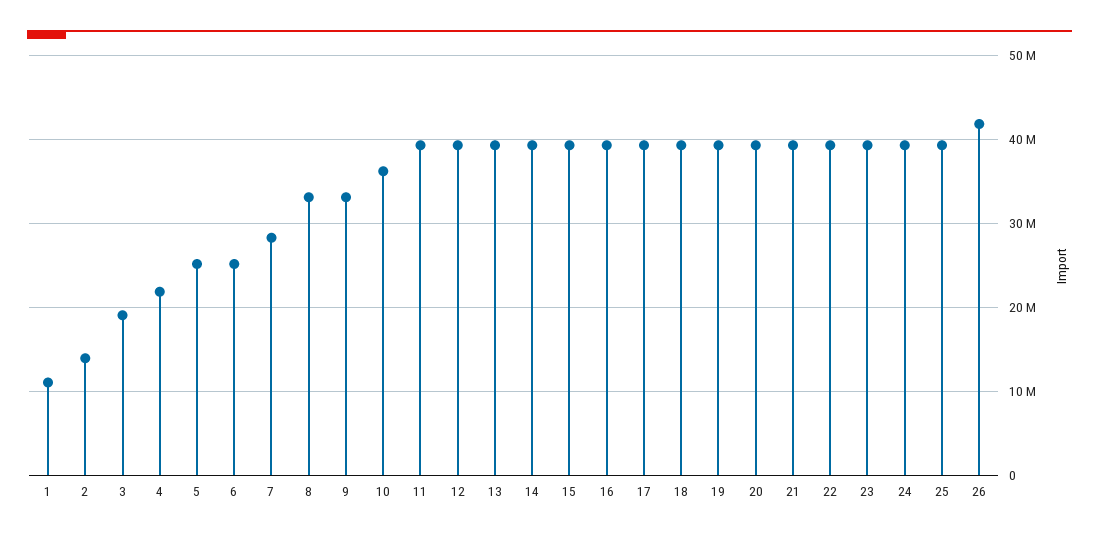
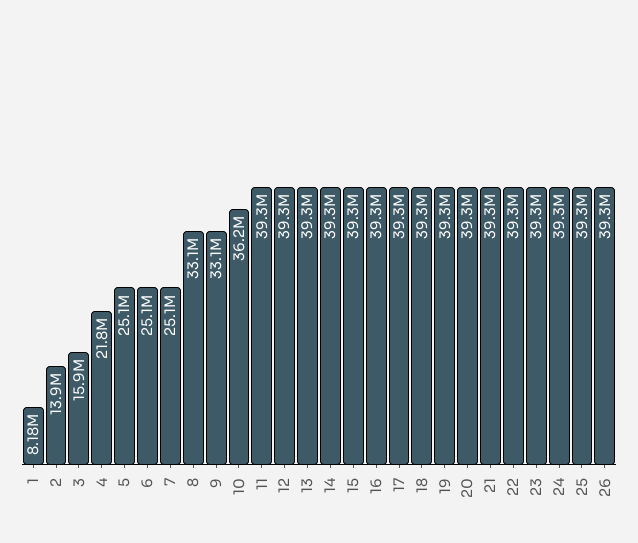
1: 11000000 -> 8180000
3: 19000000 -> 15900000
7: 28000000 -> 25100000
26: 42000000 -> 39300000

